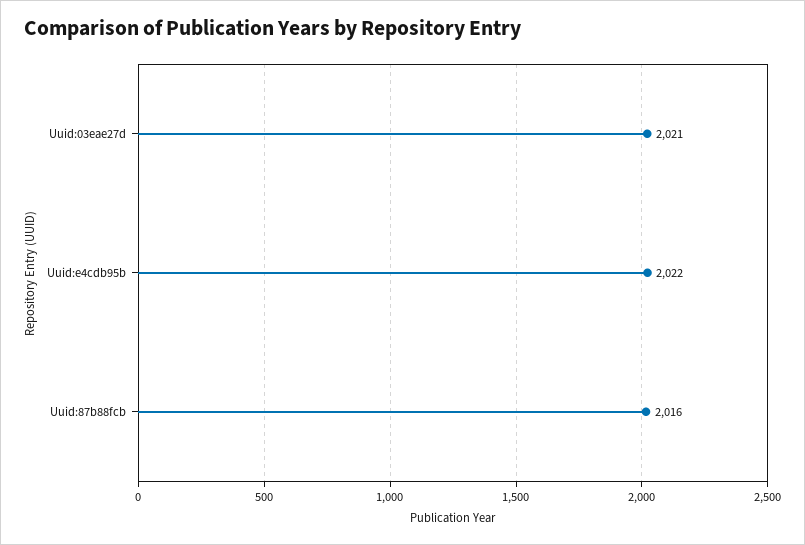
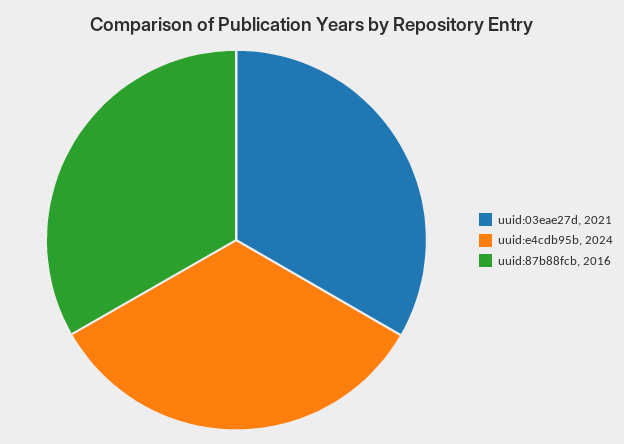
Uuid:e4cdb95b: 2022 -> 2024

